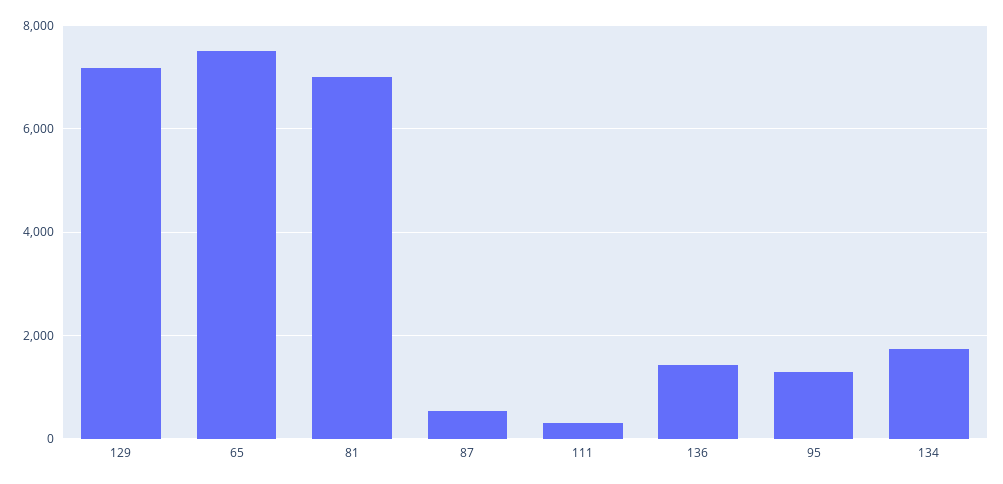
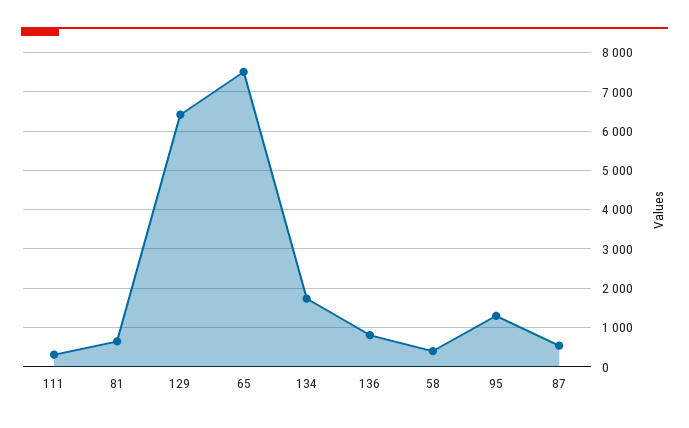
129: 7200 -> 6400
81: 7000 -> 600
136: 1400 -> 800
58: none -> 400

